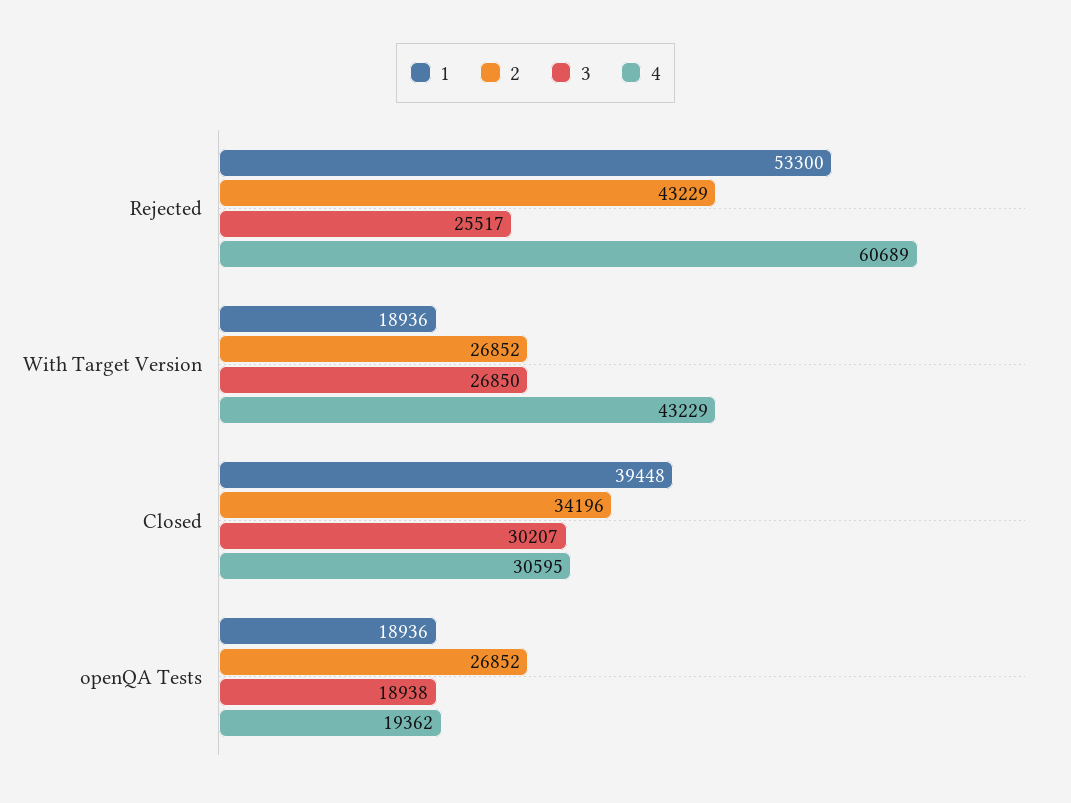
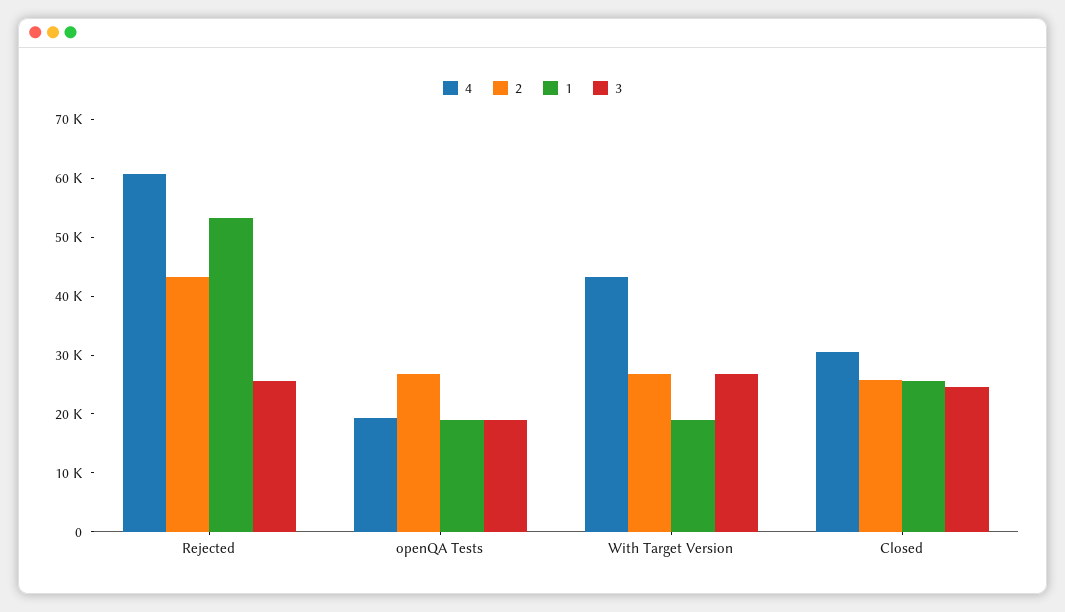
1, Closed: 39448 -> 26000
2, Closed: 34196 -> 26000
3, Closed: 30207 -> 24000

